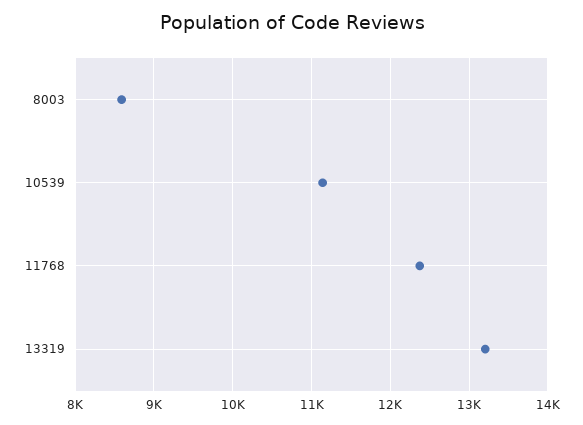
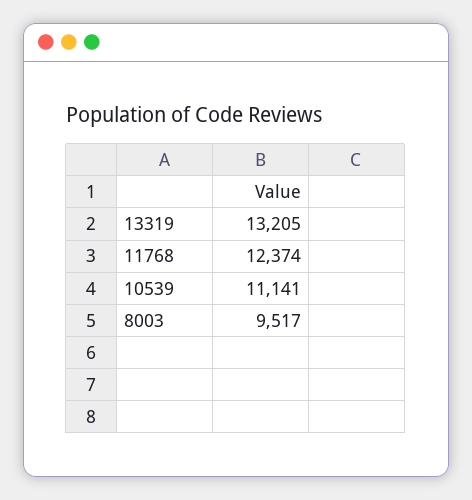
8003: 8600 -> 9517

